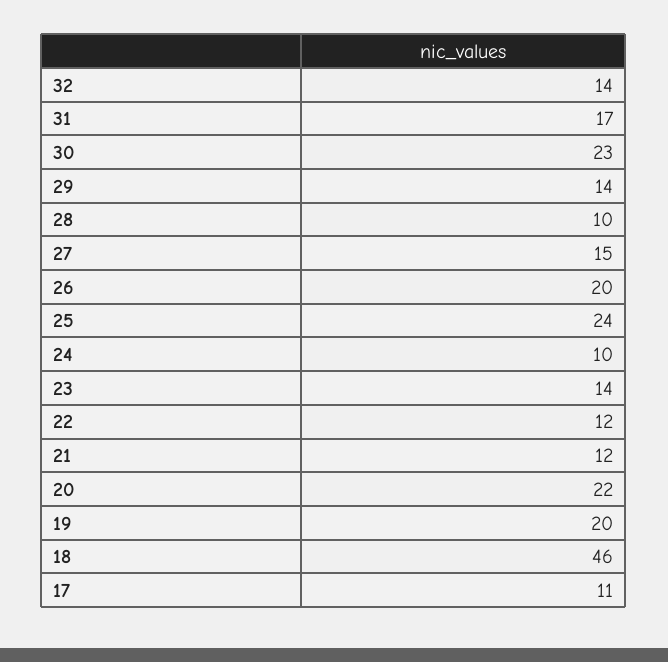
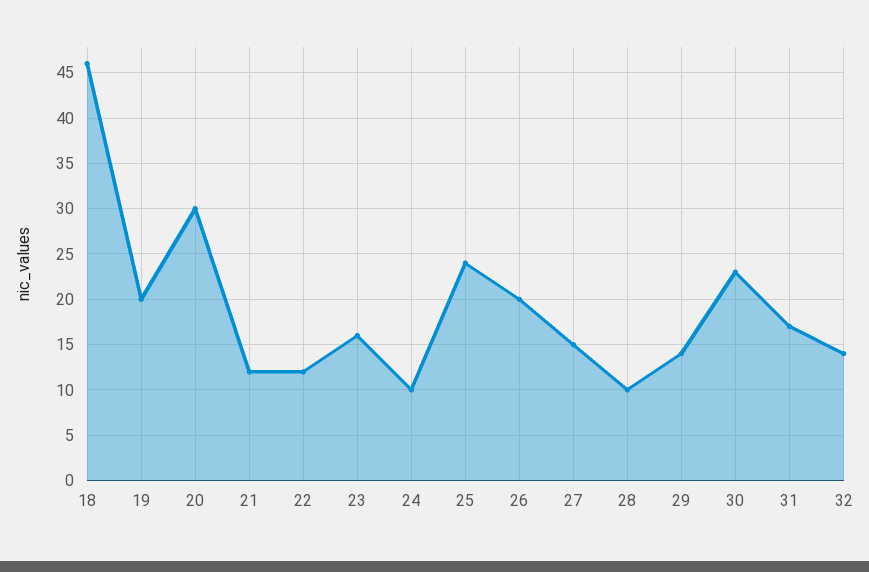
23: 14 -> 16
20: 22 -> 30
17: 11 -> none

